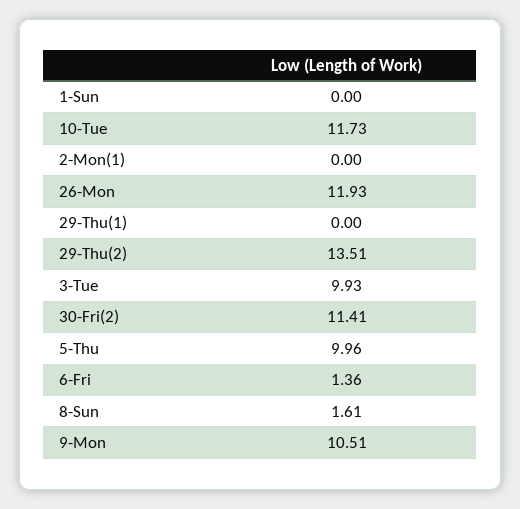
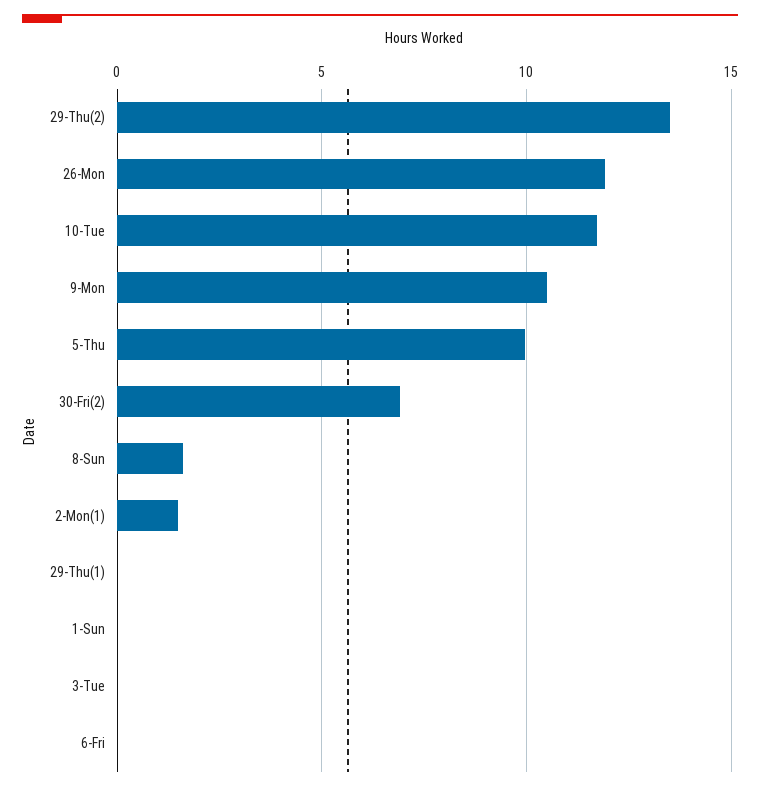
2-Mon(1): 0 -> 1.5
3-Tue: 9.93 -> 0
30-Fri(2): 11.41 -> 7
6-Fri: 1.36 -> 0

